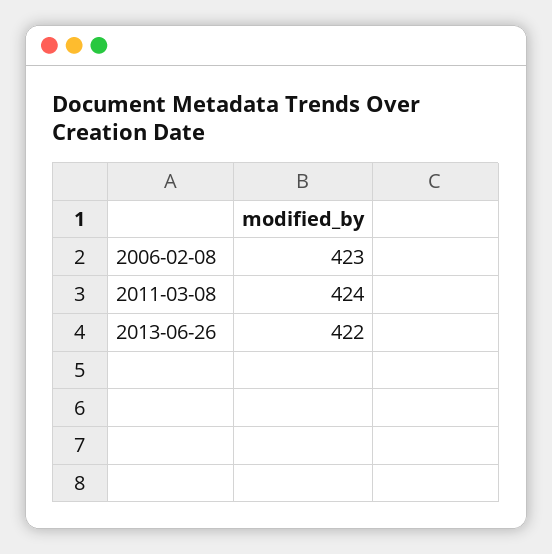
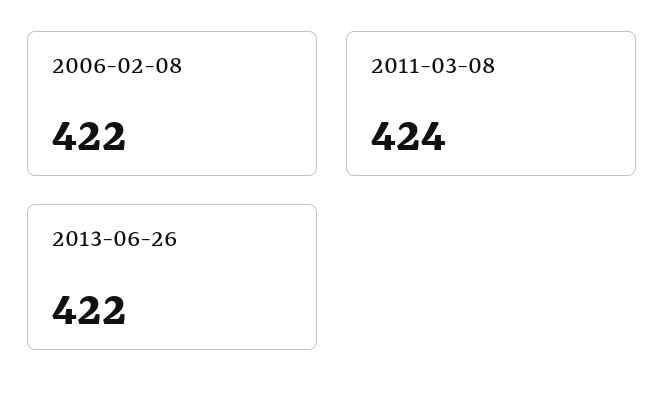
2006-02-08: 423 -> 422

